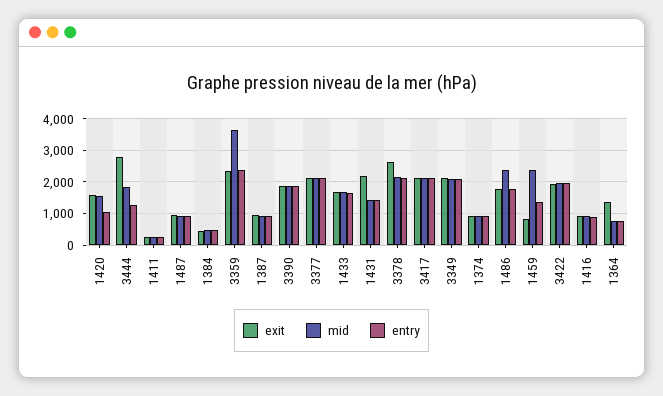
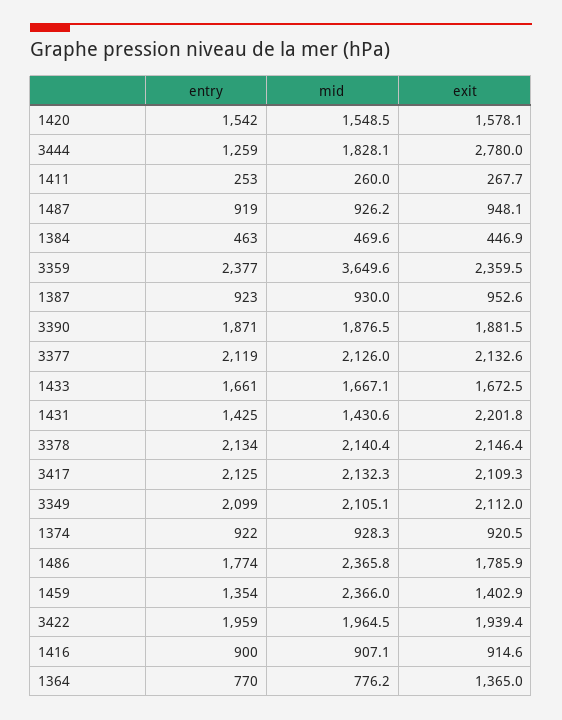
entry, 1420: 1000 -> 1542
exit, 3378: 2600 -> 2146.4
exit, 1459: 800 -> 1402.9

